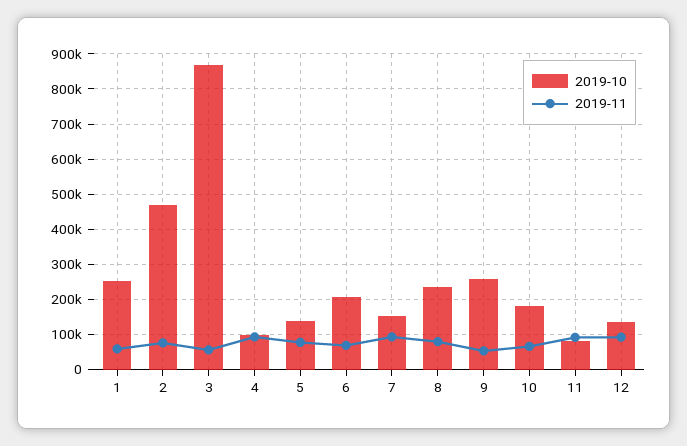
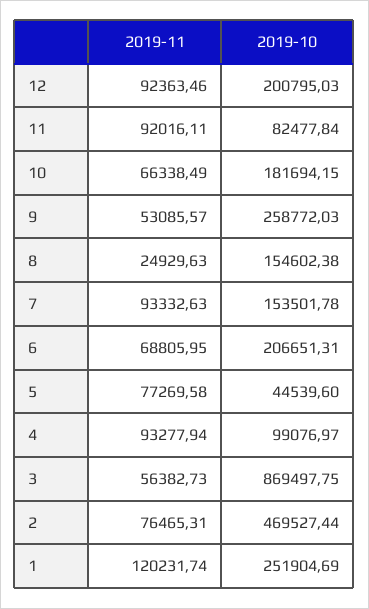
2019-11, 1: 60000 -> 120231.74
2019-10, 5: 140000 -> 44539.6
2019-10, 8: 240000 -> 154602.38
2019-11, 8: 80000 -> 24929.63
2019-10, 12: 140000 -> 200795.03

